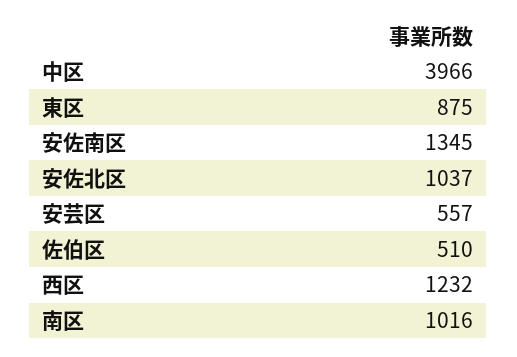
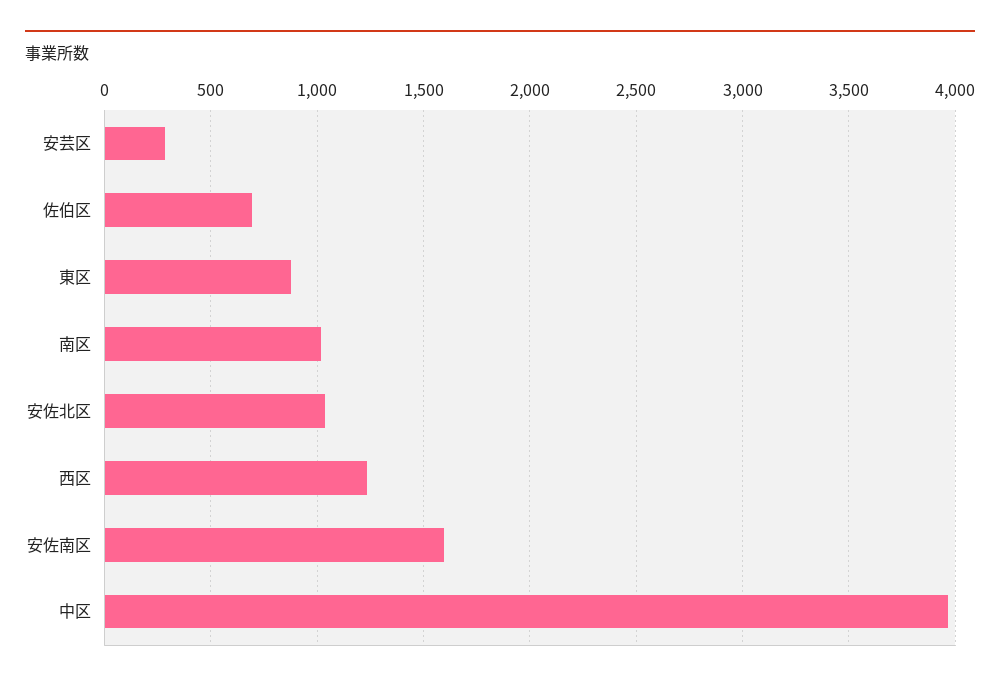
安佐南区: 1345 -> 1600
安芸区: 557 -> 300
佐伯区: 510 -> 700

